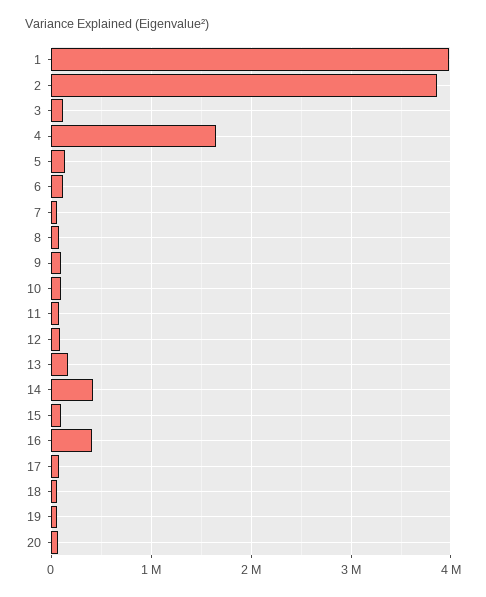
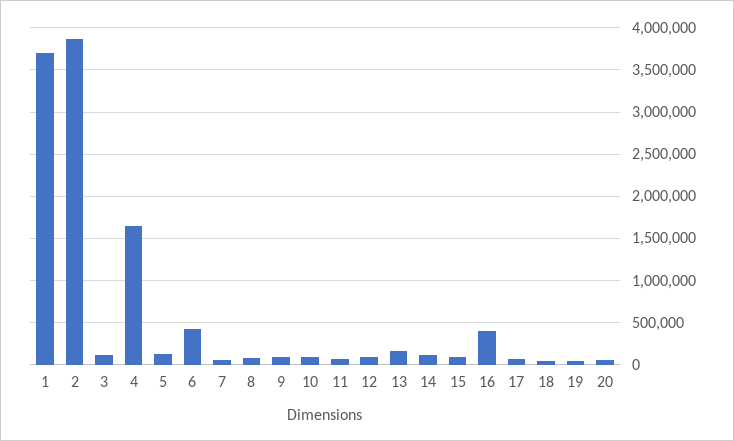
1: 4000000 -> 3700000
6: 100000 -> 400000
14: 400000 -> 100000

